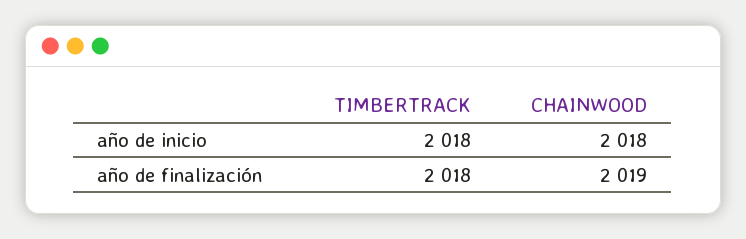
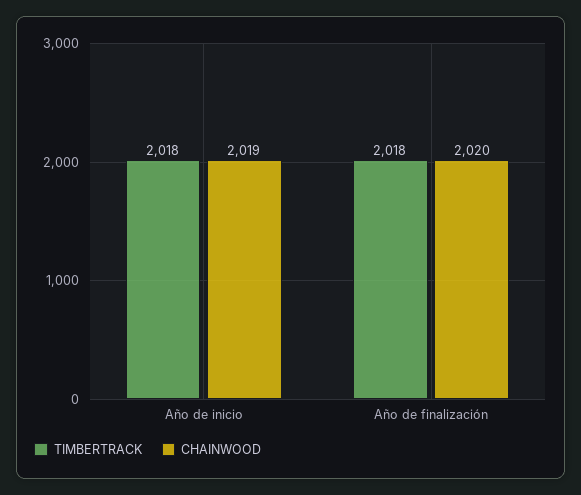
CHAINWOOD, año de inicio: 2018 -> 2019
CHAINWOOD, año de finalización: 2019 -> 2020

